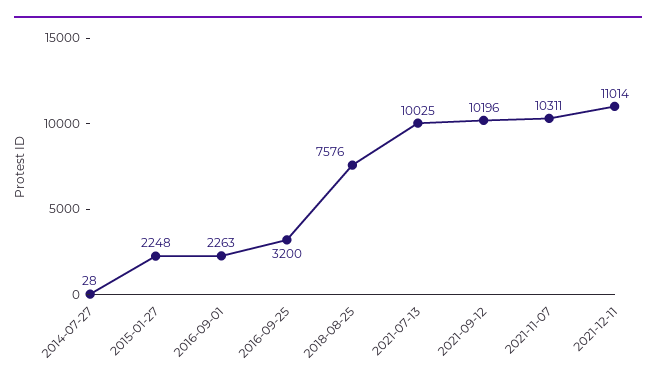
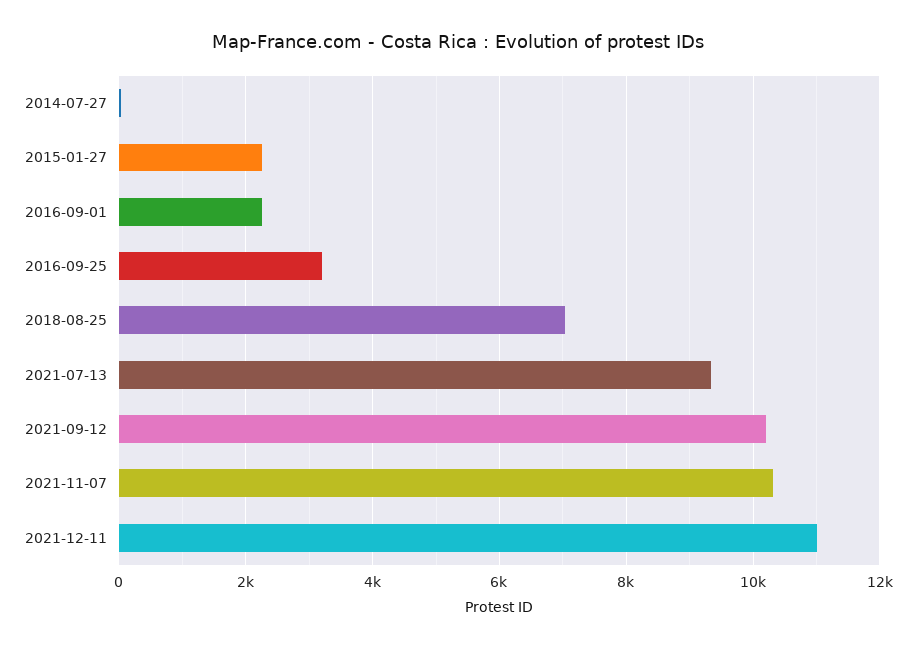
2018-08-25: 7576 -> 7000
2021-07-13: 10025 -> 9400

